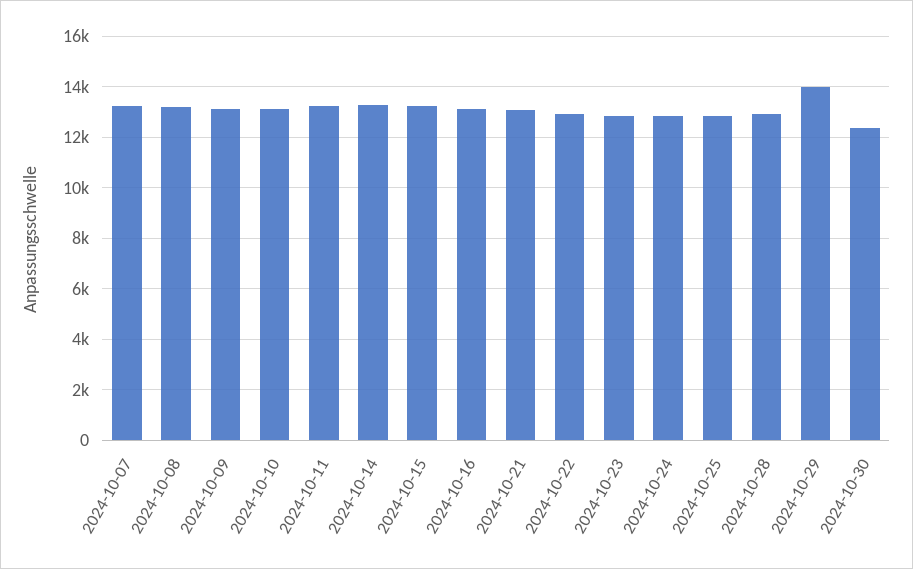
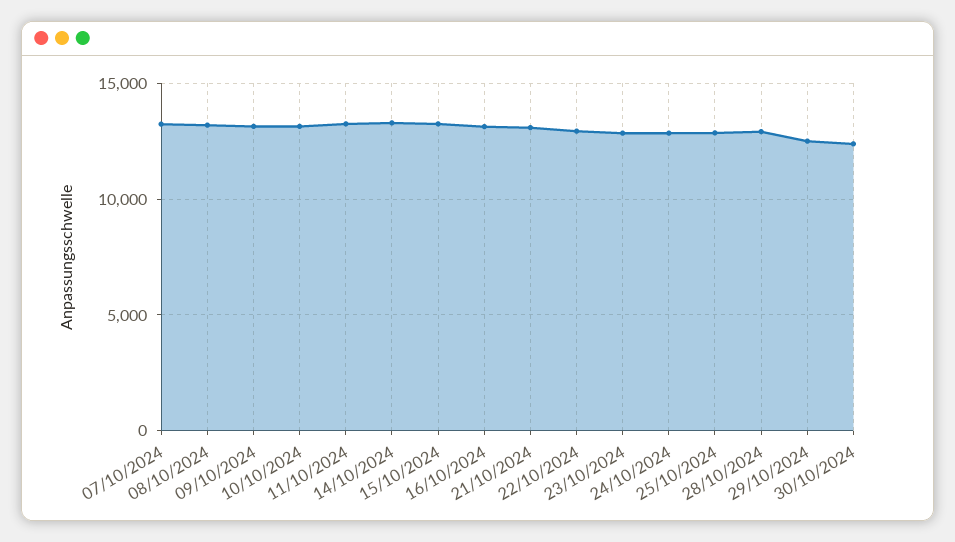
2024-10-29: 14000 -> 12500

